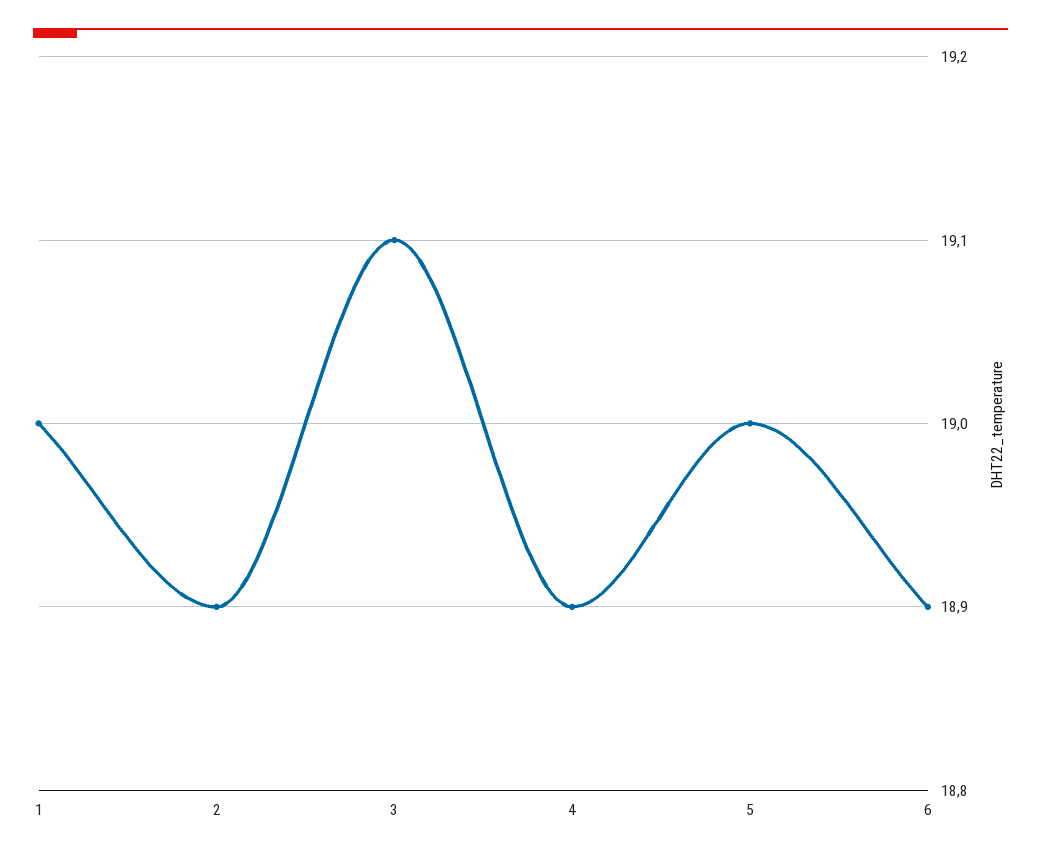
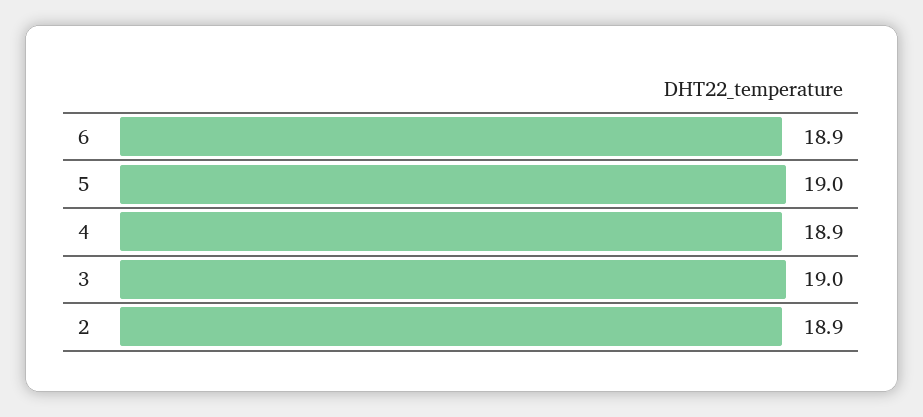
1: 19 -> none
3: 19.1 -> 19

